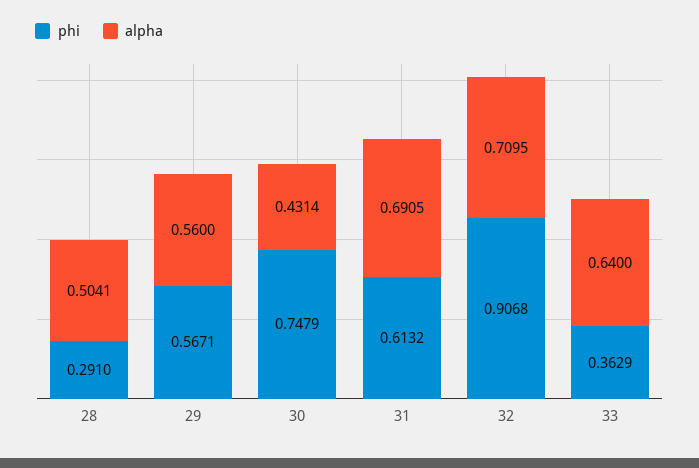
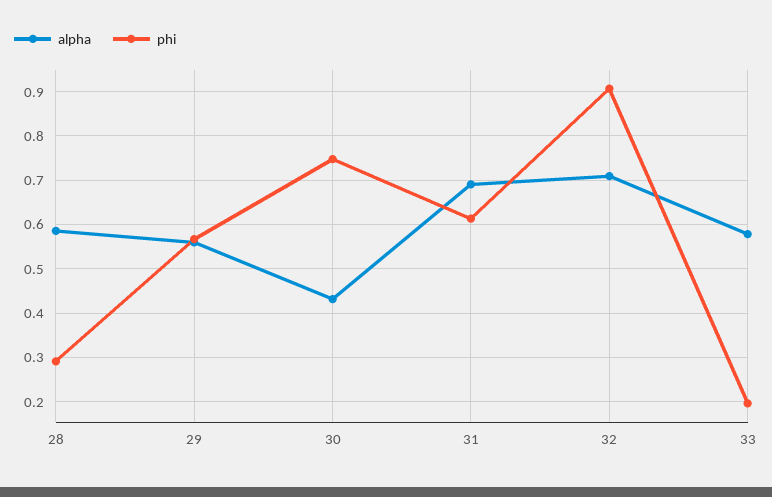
alpha, 28: 0.5041 -> 0.58
phi, 33: 0.3629 -> 0.2
alpha, 33: 0.64 -> 0.58

